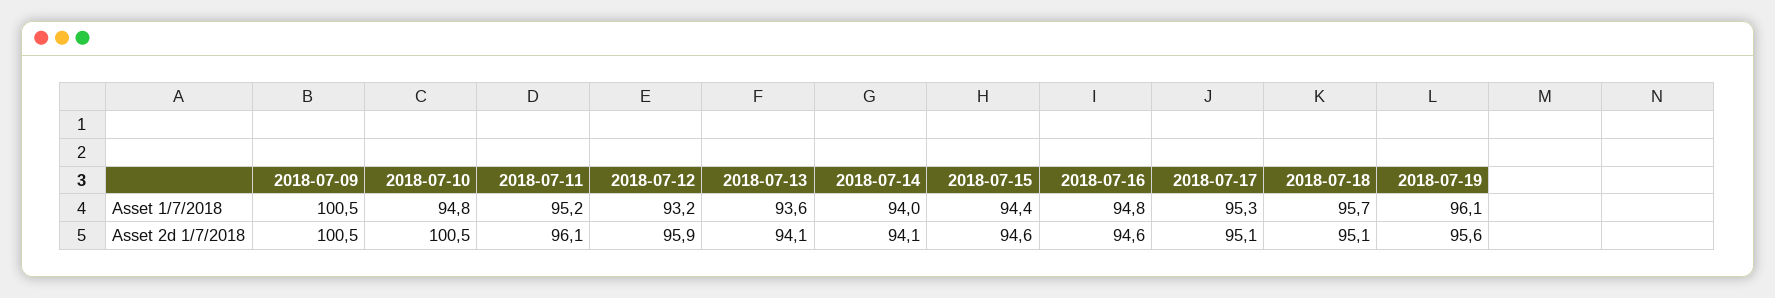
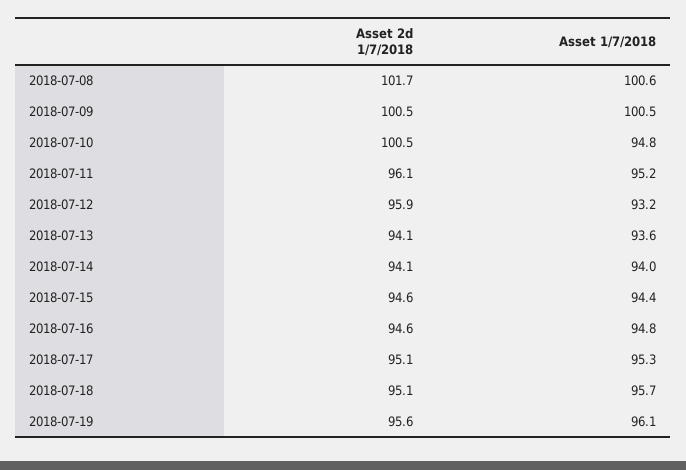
2018-07-08, Asset 2d 1/7/2018: none -> 101.7
2018-07-08, Asset 1/7/2018: none -> 100.6

